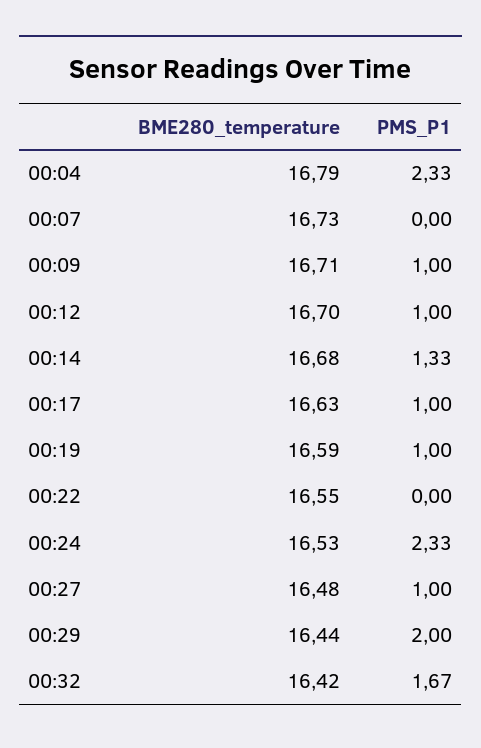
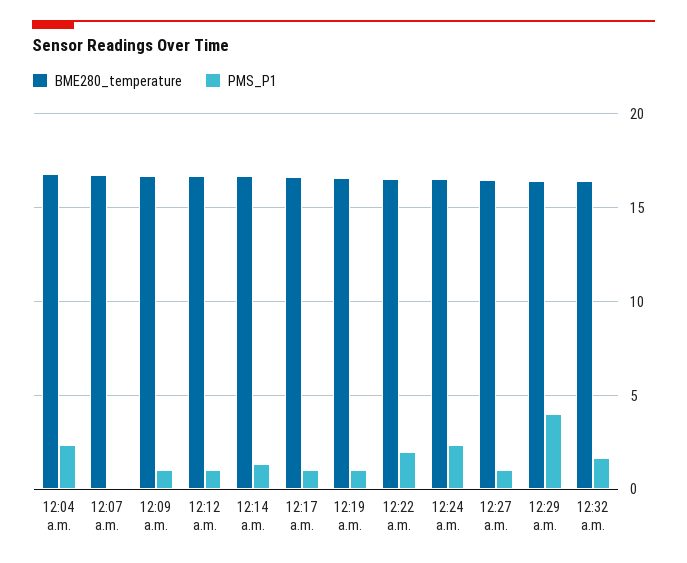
PMS_P1, 00:22: 0 -> 2
PMS_P1, 00:29: 2 -> 4

